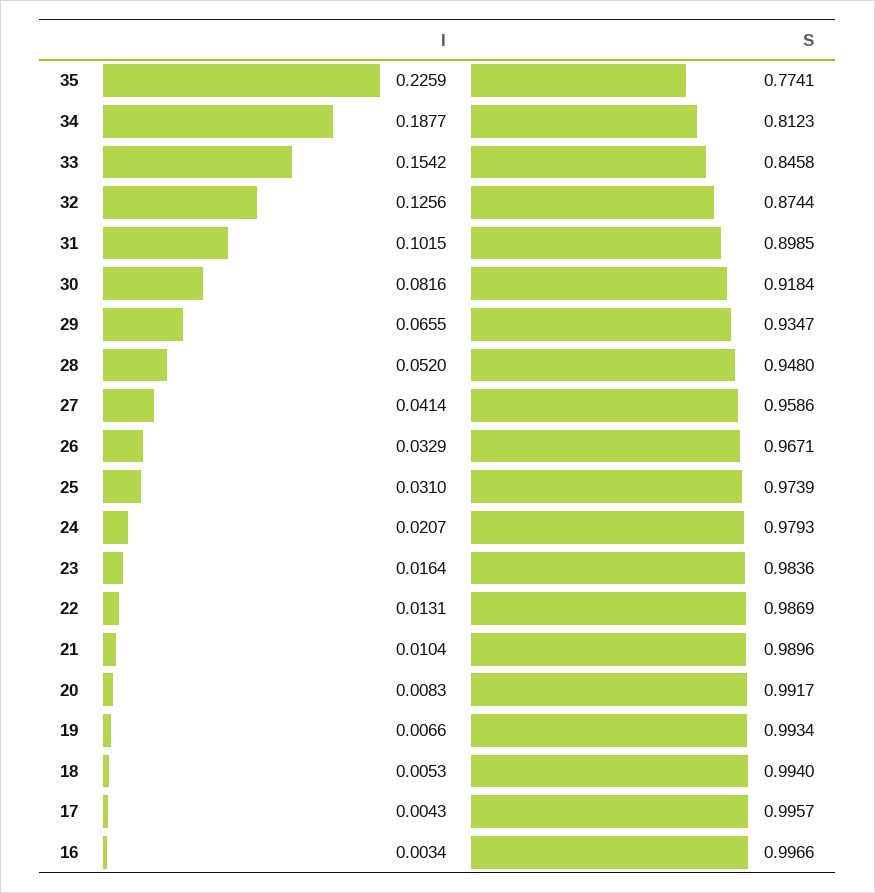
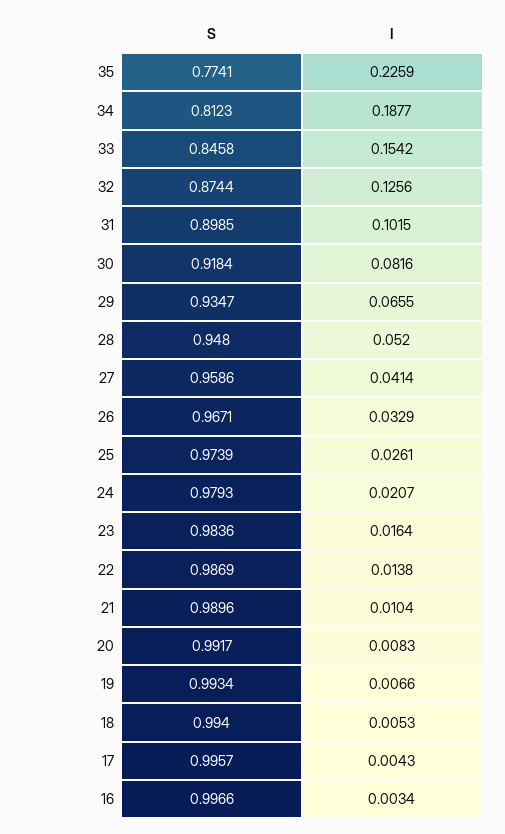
I, 25: 0.031 -> 0.0261
I, 22: 0.0131 -> 0.0138

